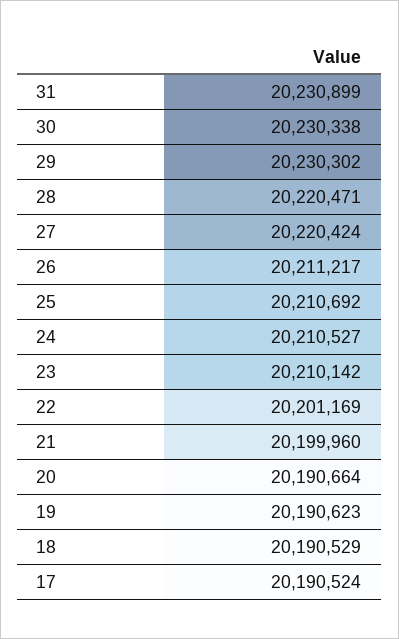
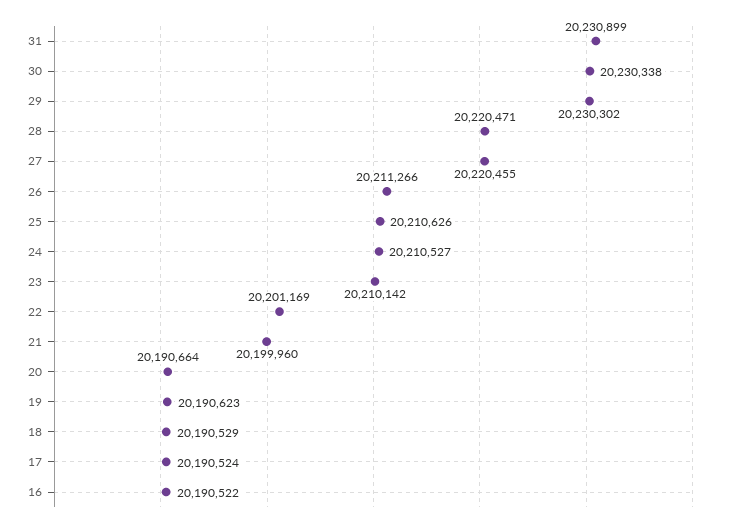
27: 20220424 -> 20220455
26: 20211217 -> 20211266
25: 20210692 -> 20210626
16: none -> 20190522

